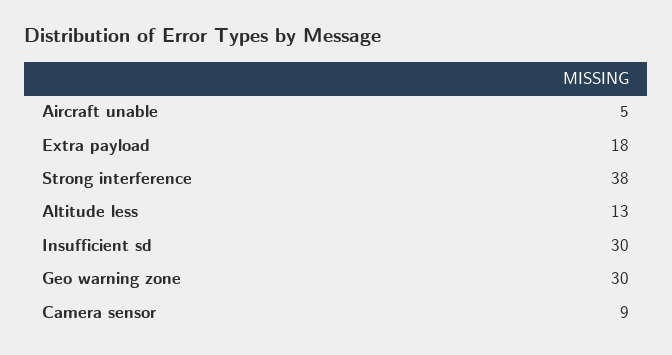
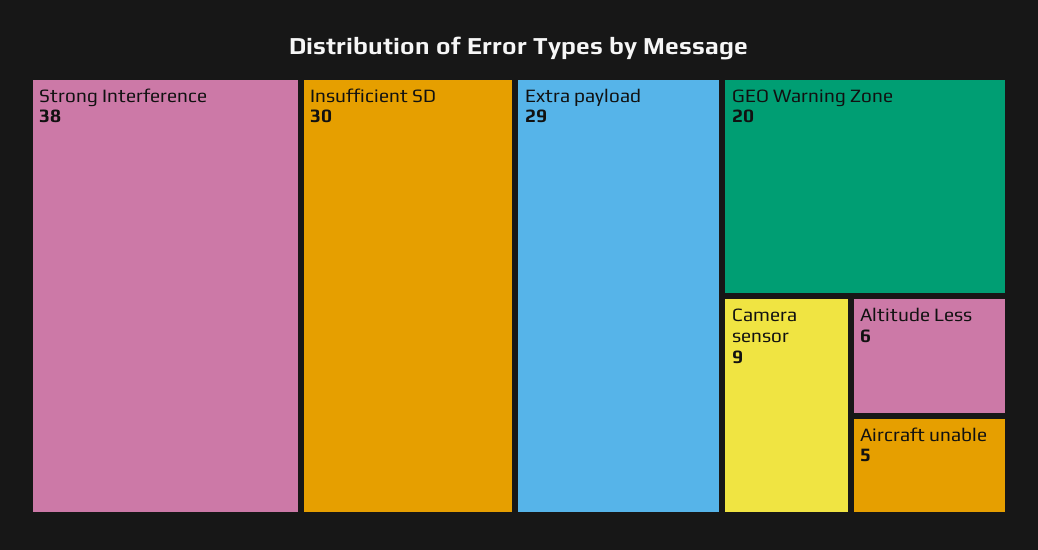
Extra payload: 18 -> 29
Altitude less: 13 -> 6
Geo warning zone: 30 -> 20

